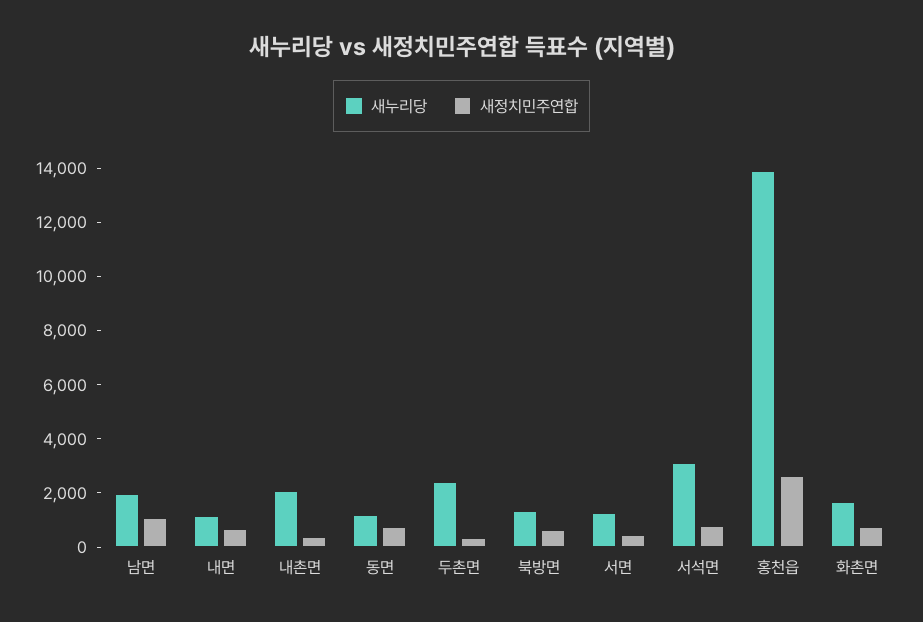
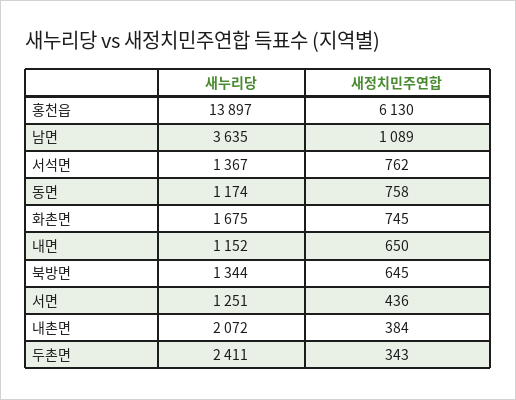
새누리당, 남면: 2000 -> 3635
새누리당, 서석면: 3000 -> 1367
새정치민주연합, 홍천읍: 2500 -> 6130

